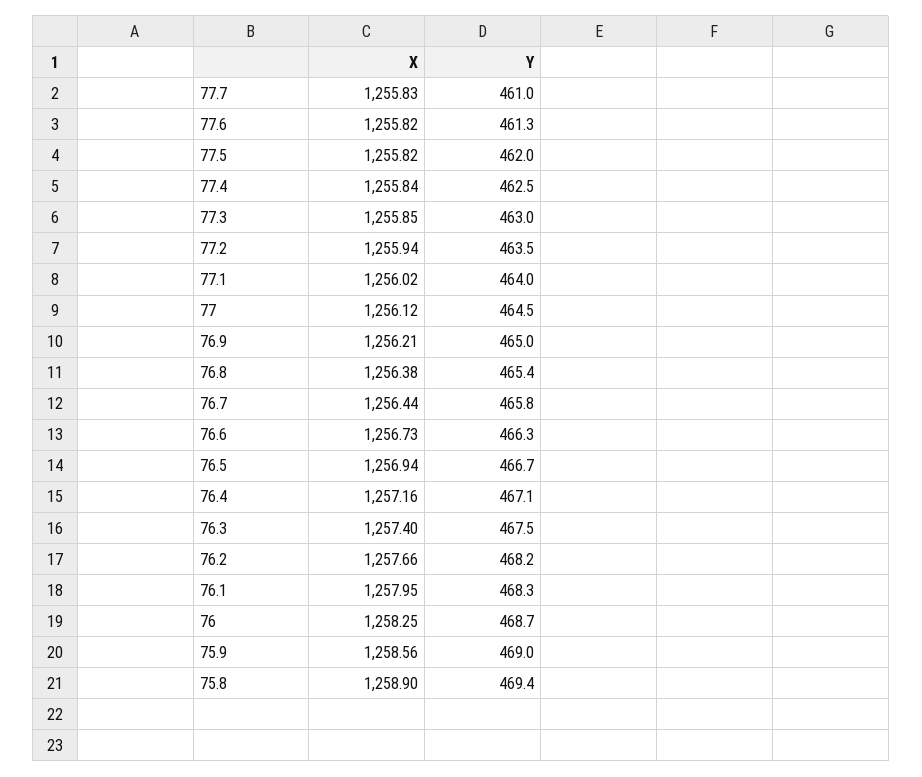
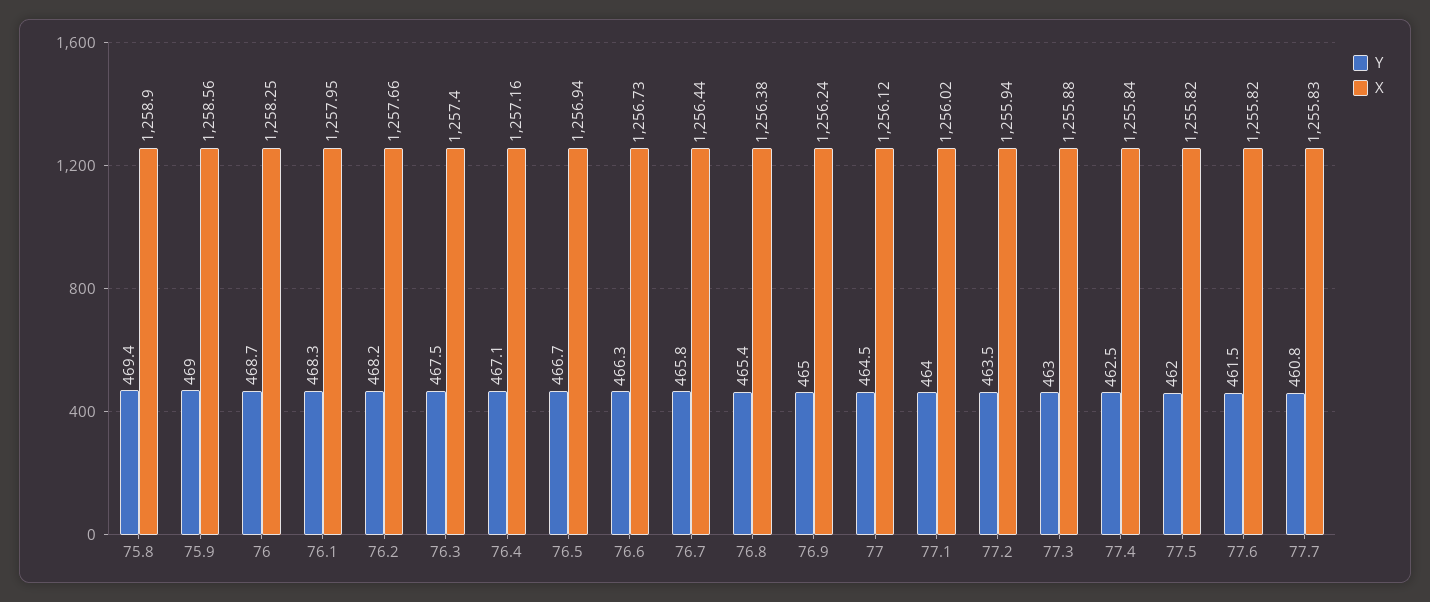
Y, 77.7: 461 -> 460.8
Y, 77.6: 461.3 -> 461.5
X, 77.3: 1255.85 -> 1255.88
X, 76.9: 1256.21 -> 1256.24

